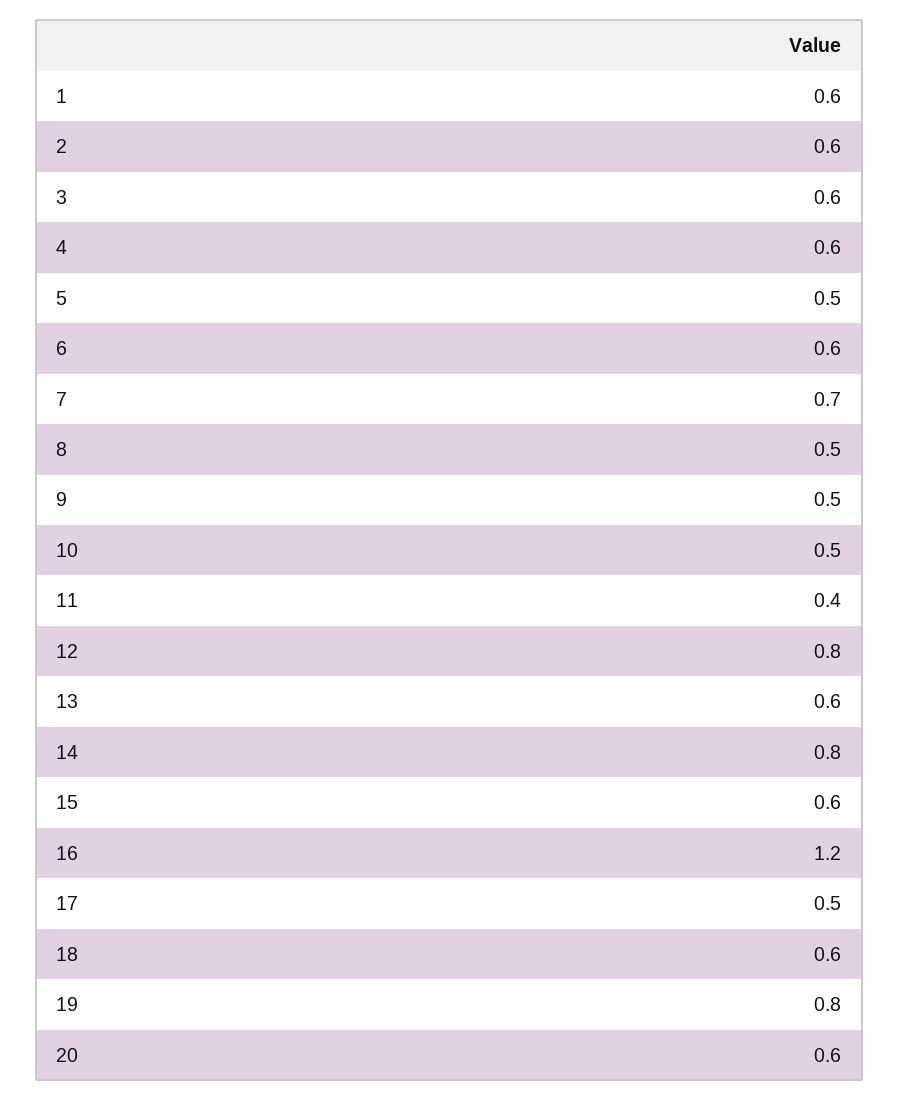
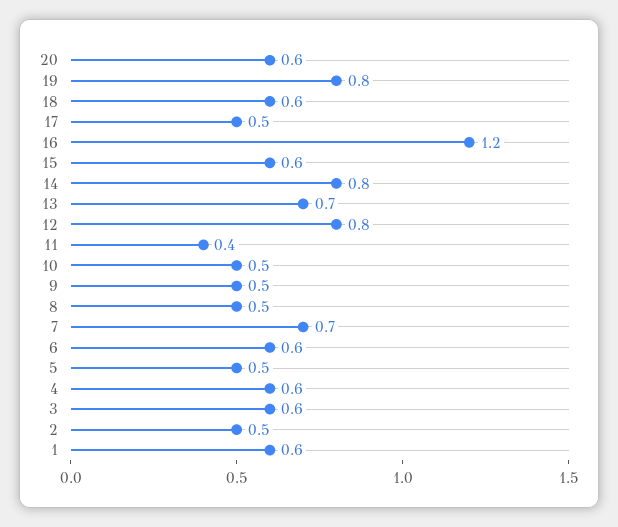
2: 0.6 -> 0.5
13: 0.6 -> 0.7

